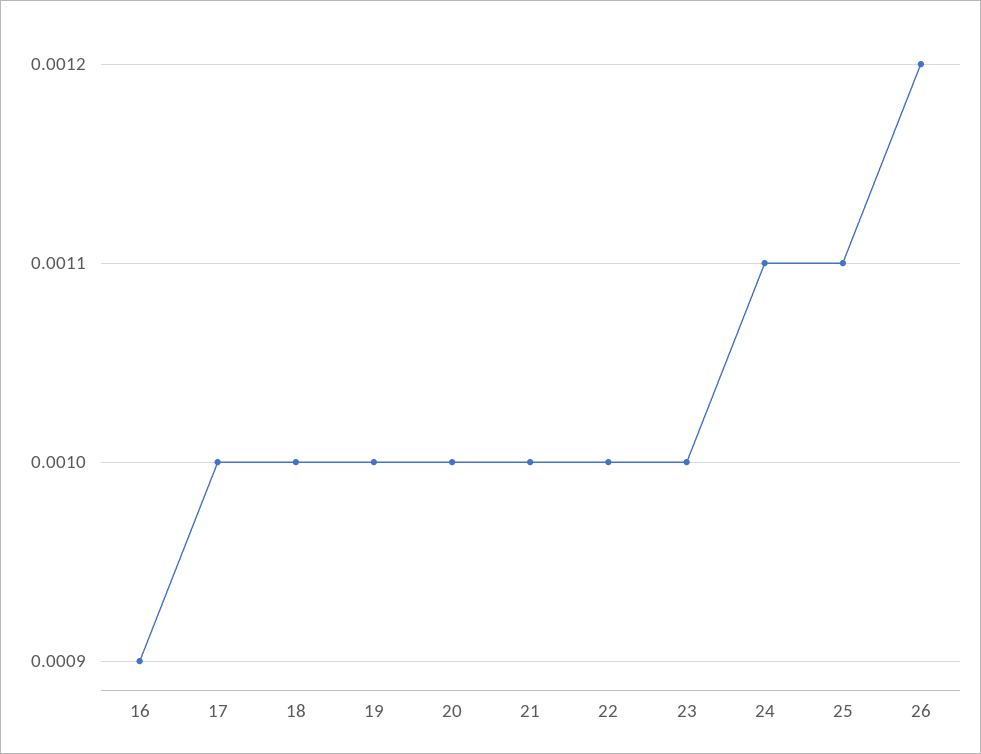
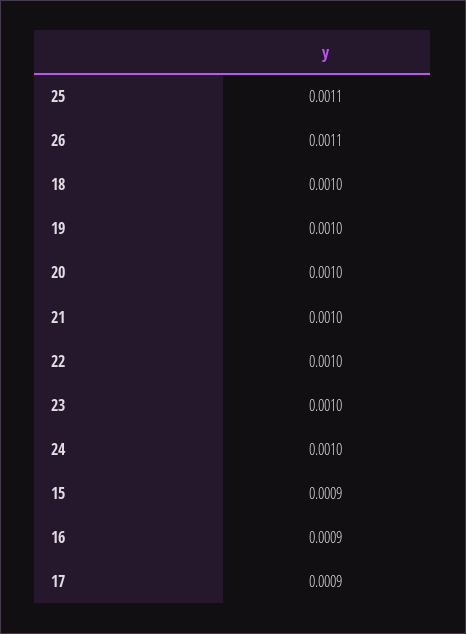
17: 0.001 -> 0.0009
24: 0.0011 -> 0.001
26: 0.0012 -> 0.0011
15: none -> 0.0009

